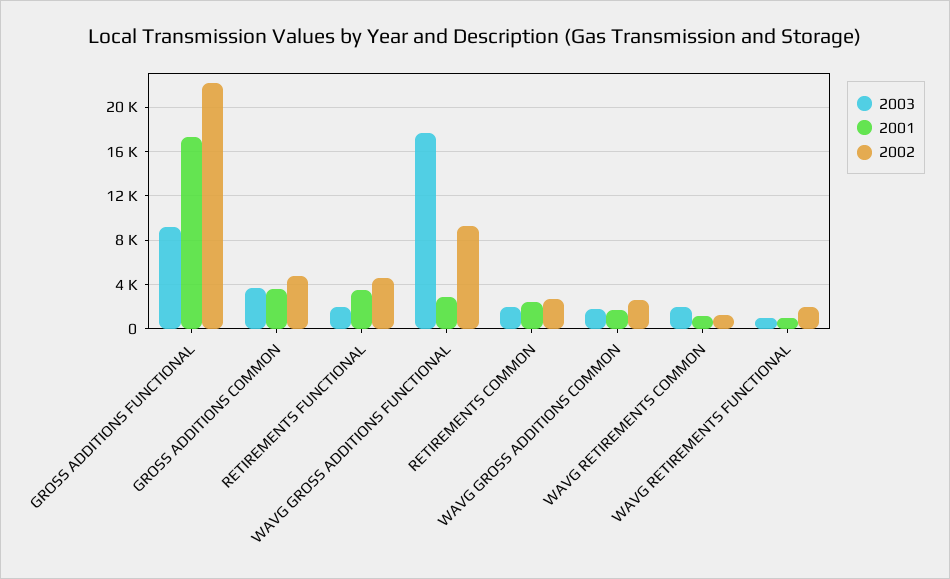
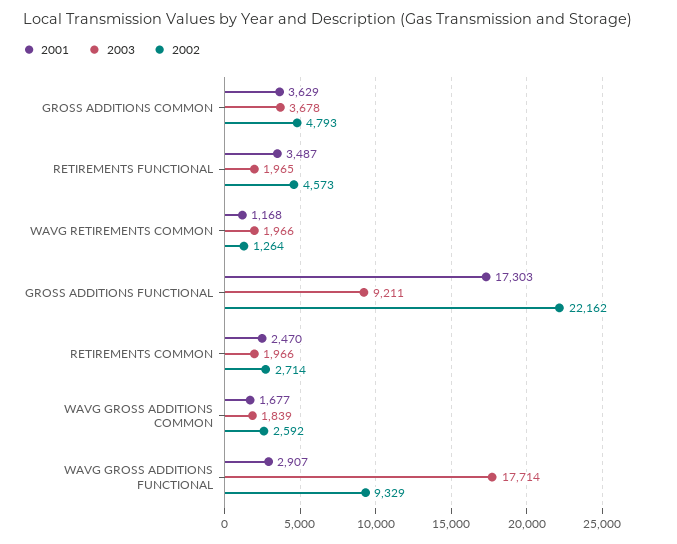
2003, WAVG RETIREMENTS FUNCTIONAL: 1000 -> none
2001, WAVG RETIREMENTS FUNCTIONAL: 1000 -> none
2002, WAVG RETIREMENTS FUNCTIONAL: 2000 -> none

